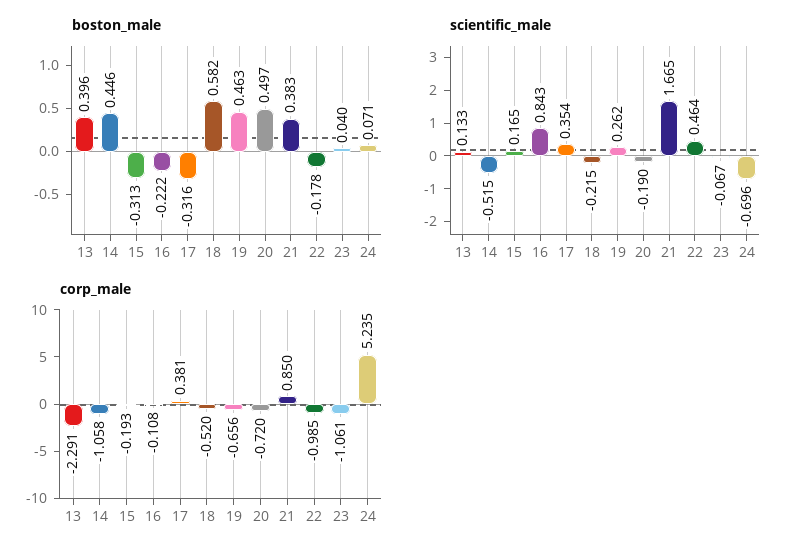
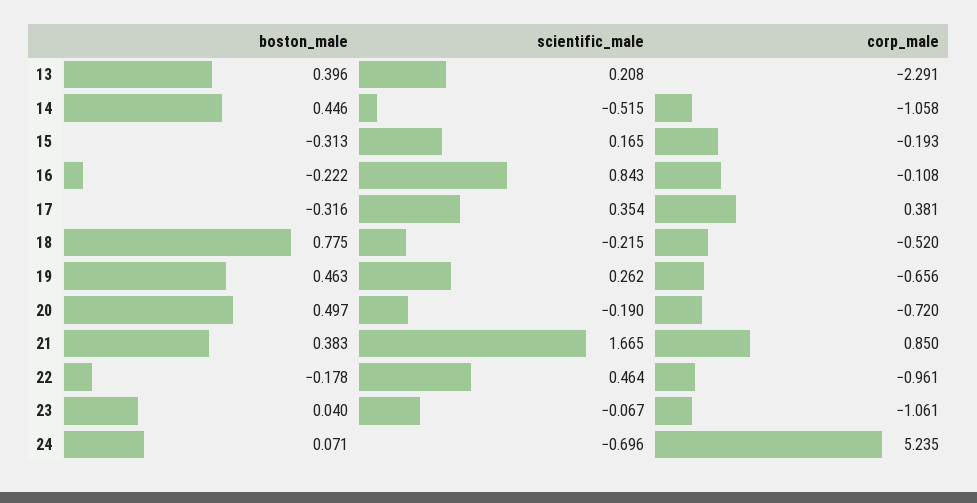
boston_male, 18: 0.582 -> 0.775
scientific_male, 13: 0.133 -> 0.208
corp_male, 22: -0.985 -> -0.961

